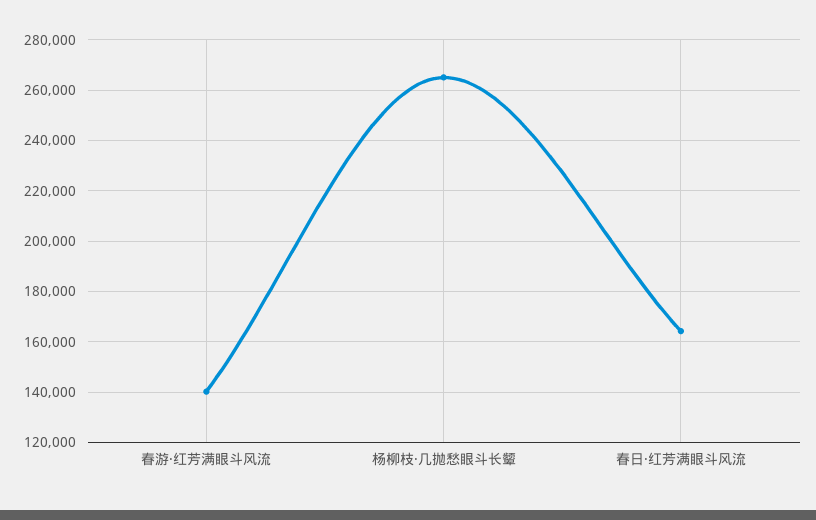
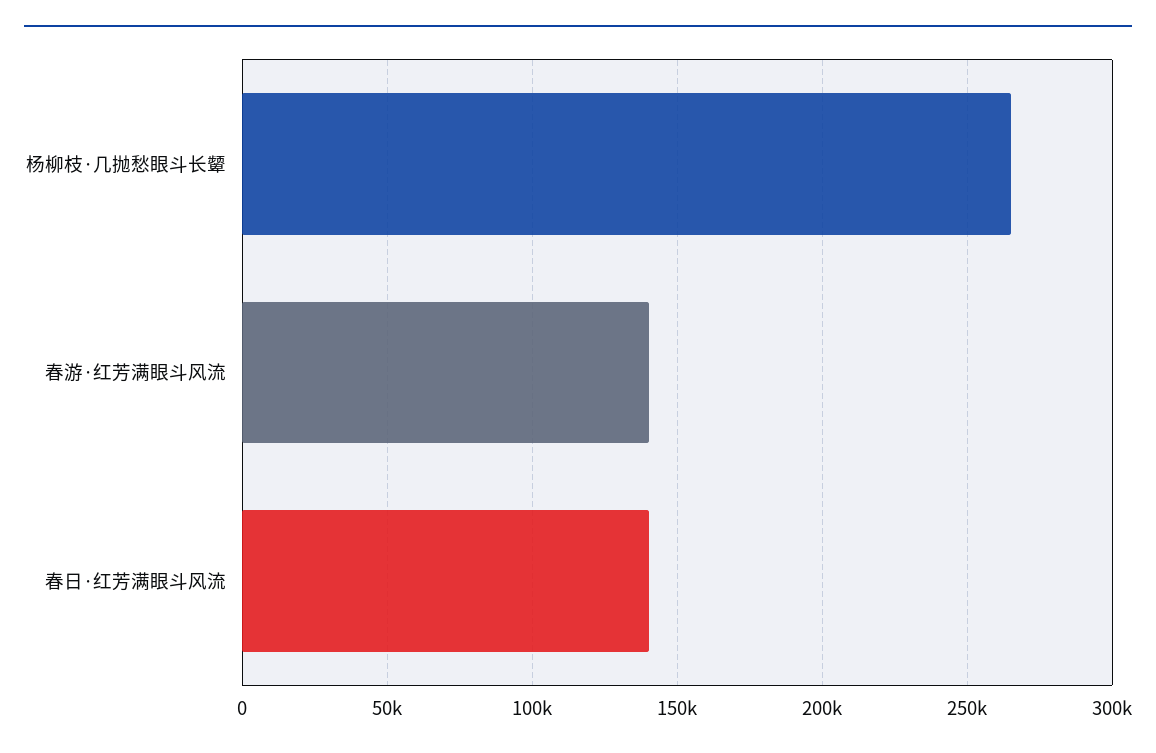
春日·红芳满眼斗风流: 165000 -> 140000

